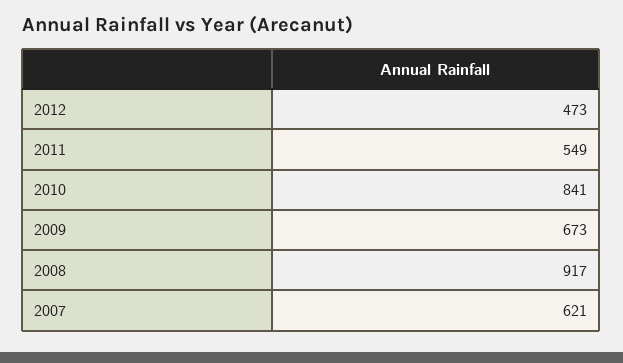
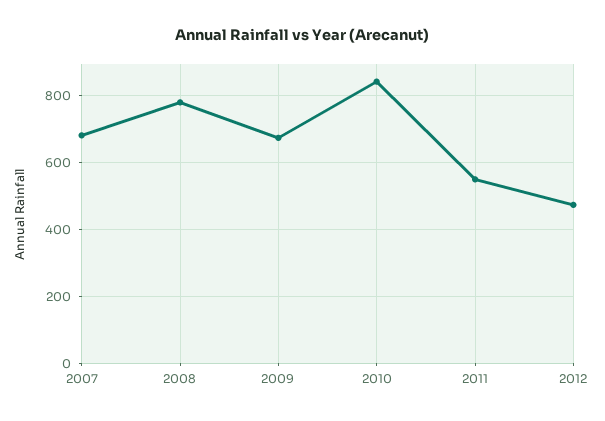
2008: 917 -> 780
2007: 621 -> 680

